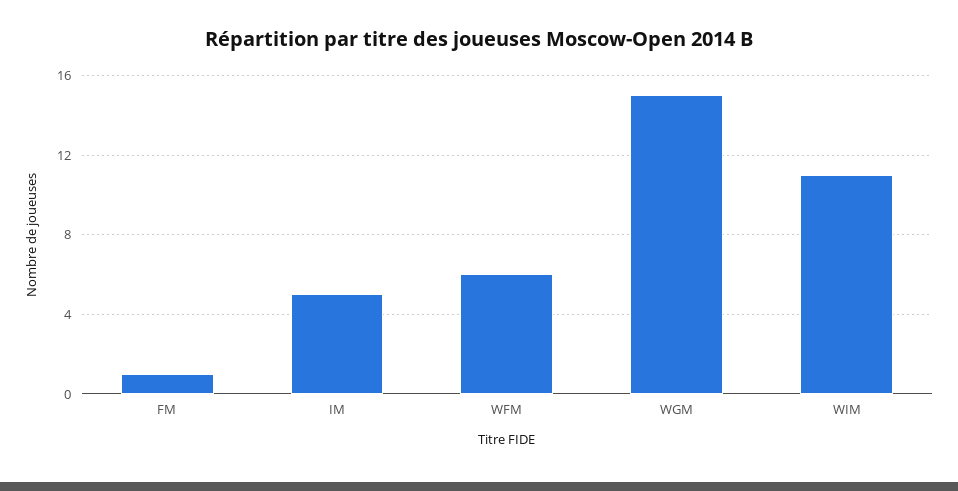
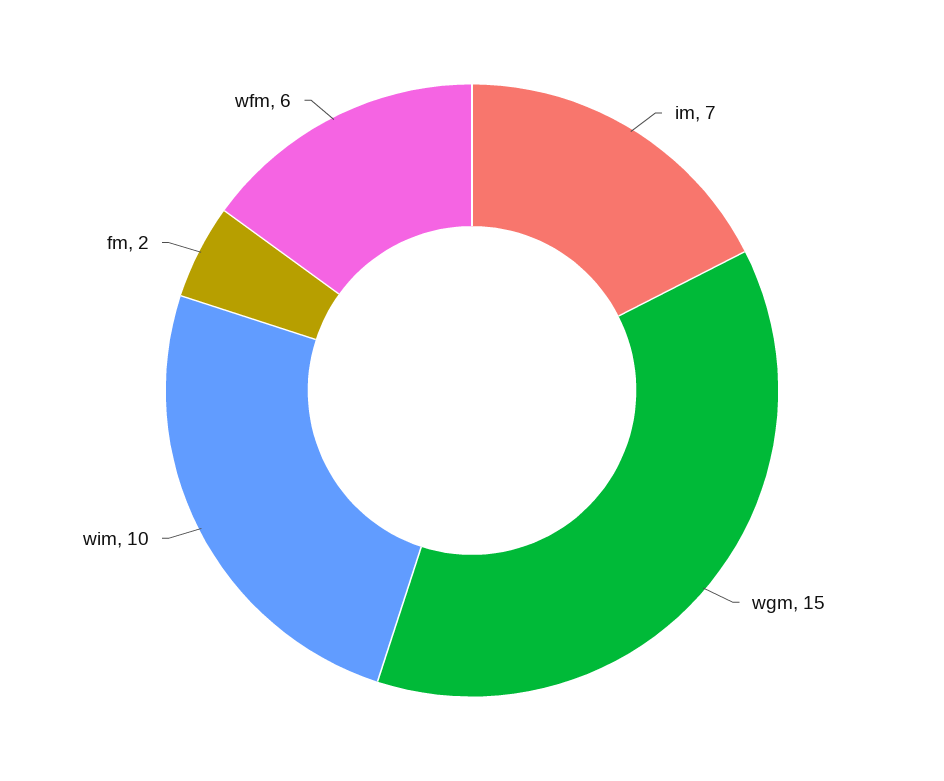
FM: 1 -> 2
IM: 5 -> 7
WIM: 11 -> 10

